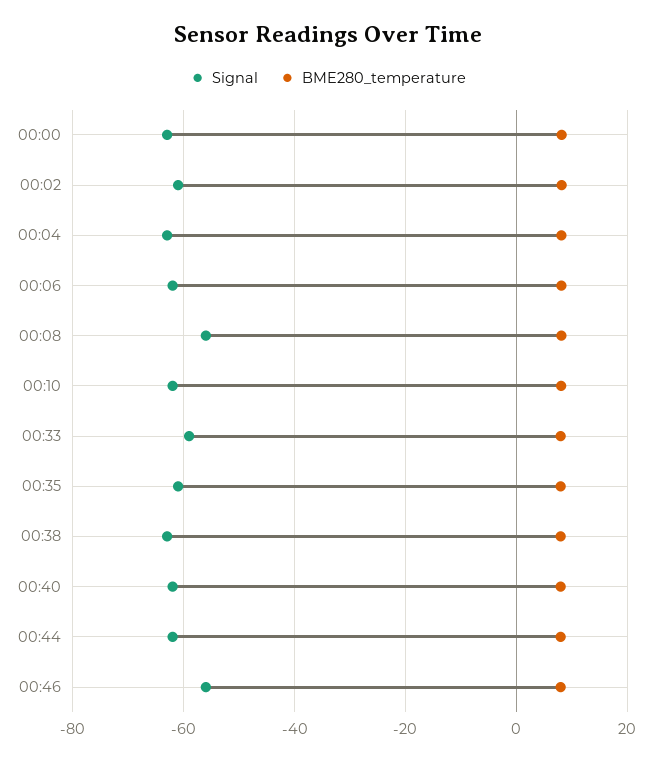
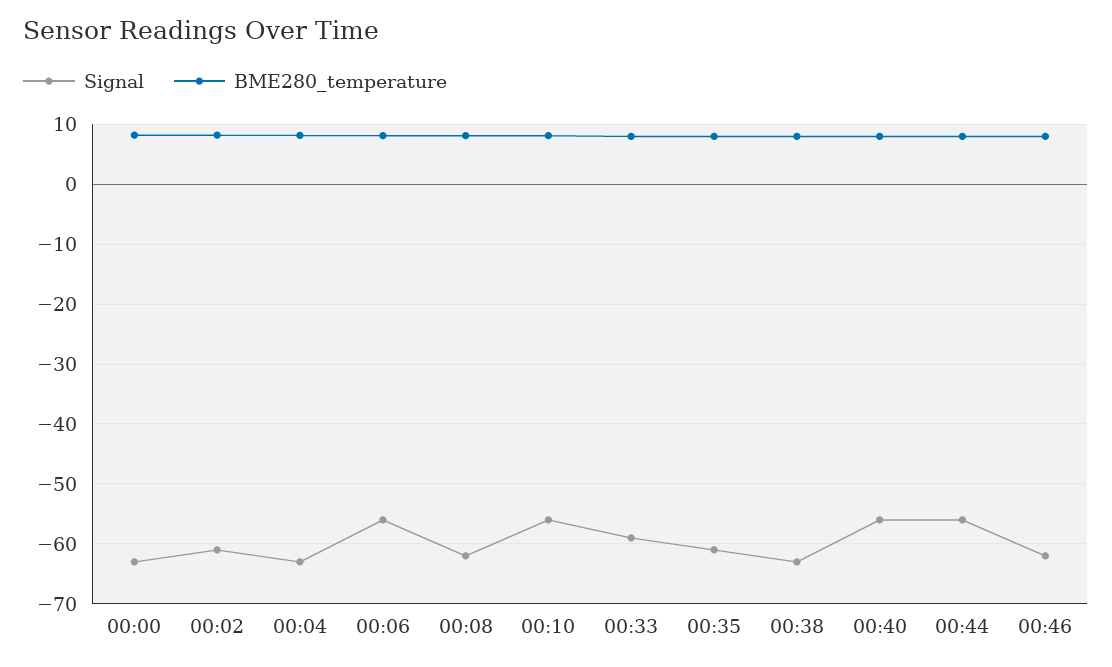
Signal, 00:06: -62 -> -56
Signal, 00:08: -56 -> -62
Signal, 00:10: -62 -> -56
Signal, 00:40: -62 -> -56
Signal, 00:44: -62 -> -56
Signal, 00:46: -56 -> -62

